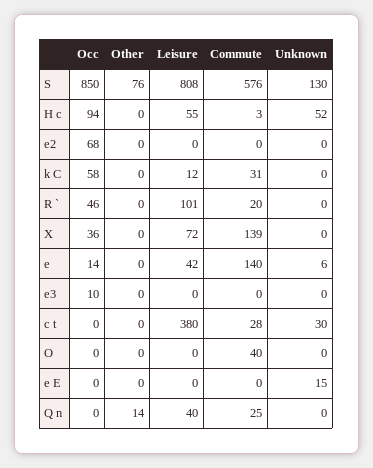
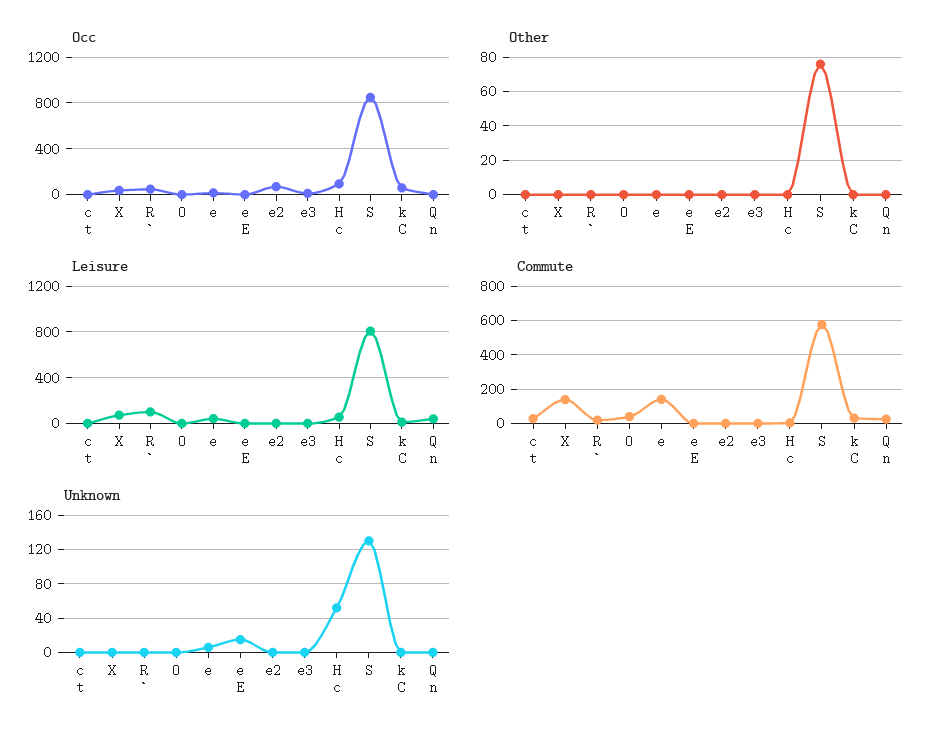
Leisure, c t: 380 -> 0
Unknown, c t: 30 -> 0
Other, Q n: 14 -> 0

